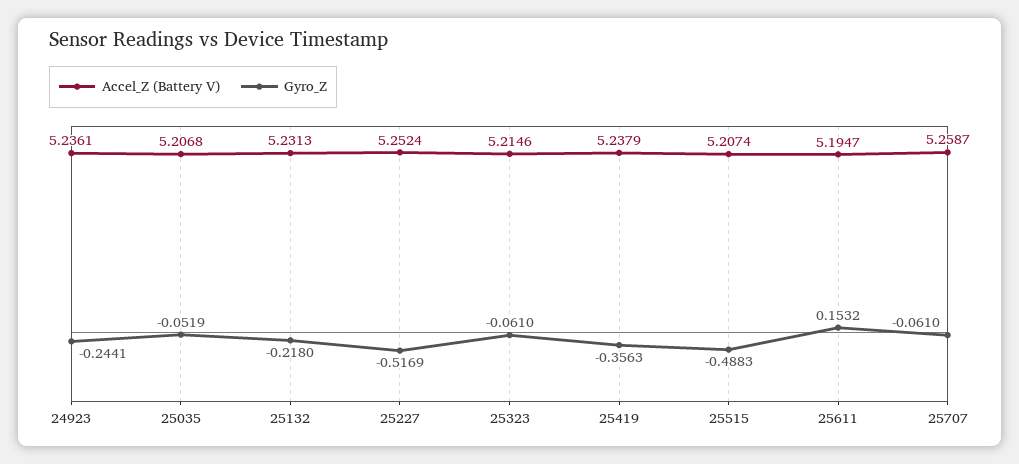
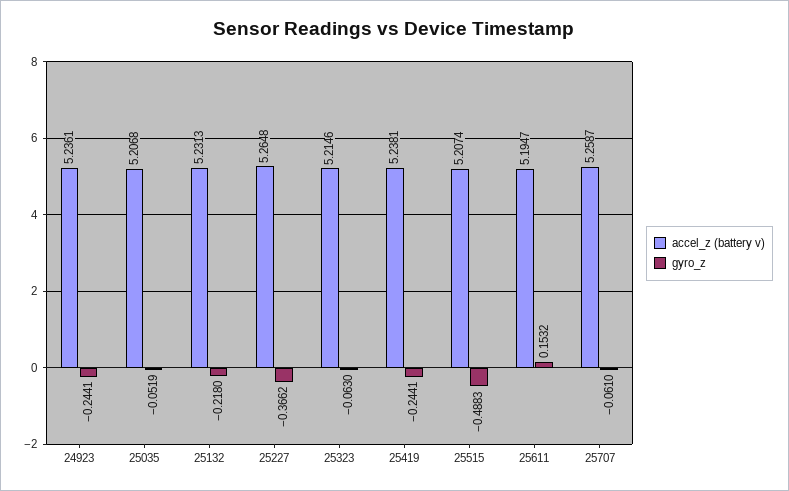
Accel_Z (Battery V), 25227: 5.2524 -> 5.2648
Gyro_Z, 25227: -0.5169 -> -0.3662
Gyro_Z, 25323: -0.061 -> -0.063
Accel_Z (Battery V), 25419: 5.2379 -> 5.2381
Gyro_Z, 25419: -0.3563 -> -0.2441

